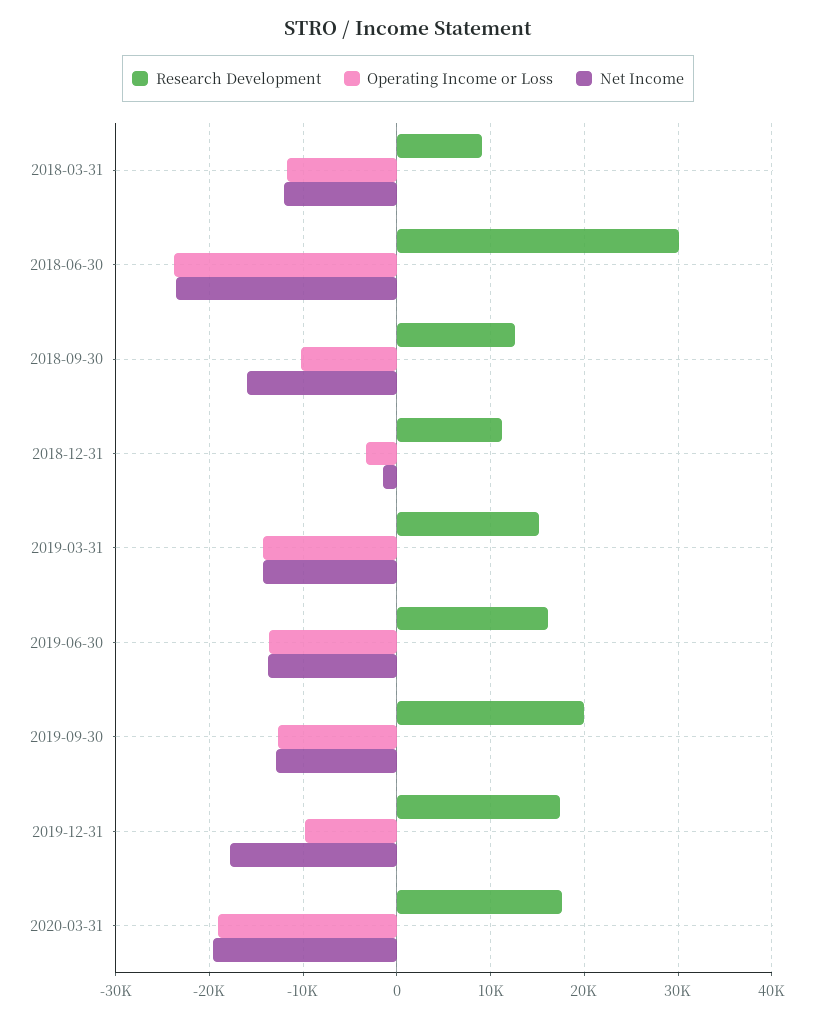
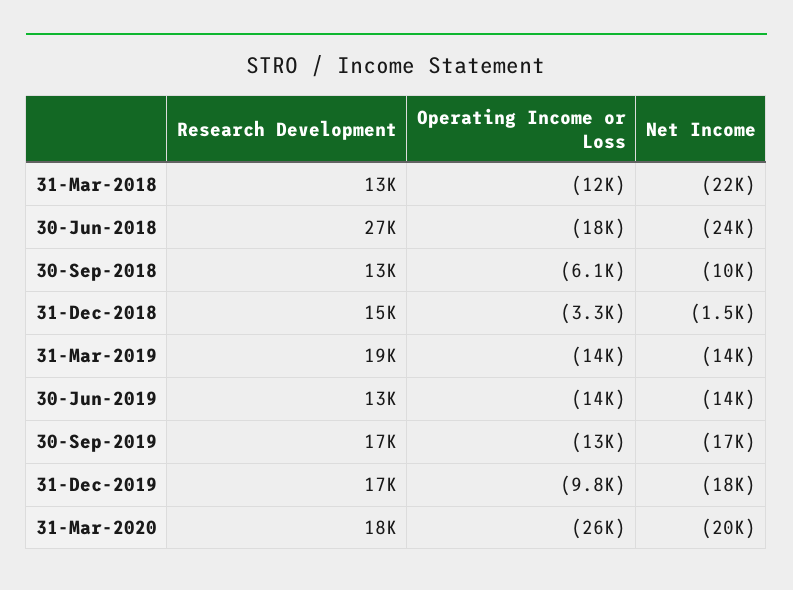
Research Development, 2018-03-31: 9000 -> 13000
Net Income, 2018-03-31: -12000 -> -22000
Research Development, 2018-06-30: 30000 -> 27000
Operating Income or Loss, 2018-06-30: -24000 -> -18000
Operating Income or Loss, 2018-09-30: -10000 -> -6100
Net Income, 2018-09-30: -16000 -> -10000
Research Development, 2018-12-31: 11000 -> 15000
Research Development, 2019-03-31: 15000 -> 19000
Research Development, 2019-06-30: 16000 -> 13000
Research Development, 2019-09-30: 20000 -> 17000
Net Income, 2019-09-30: -13000 -> -17000
Operating Income or Loss, 2020-03-31: -19000 -> -26000

